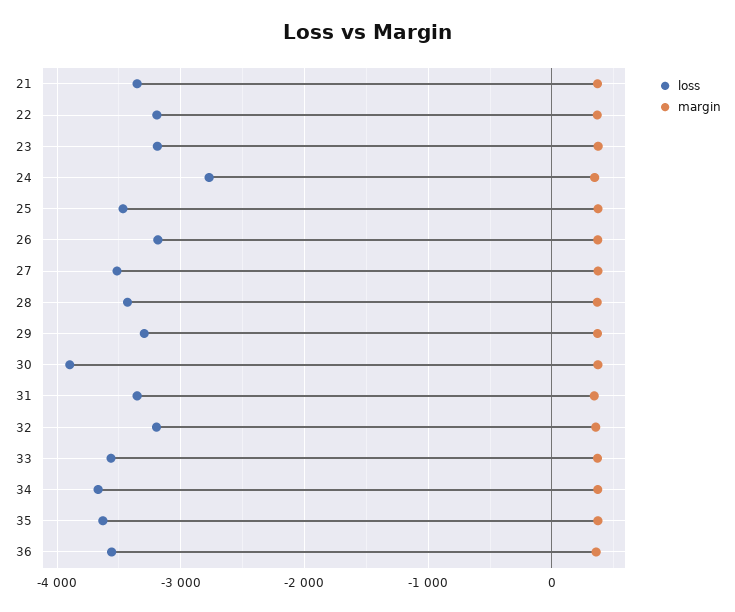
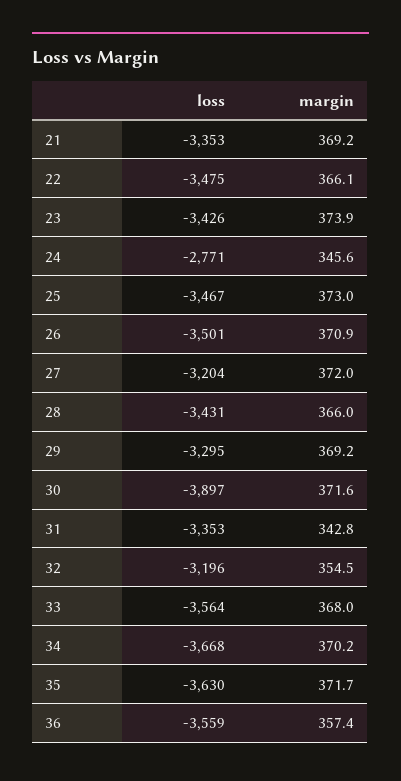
loss, 22: -3200 -> -3475
loss, 23: -3200 -> -3426
loss, 26: -3200 -> -3501
loss, 27: -3500 -> -3204

